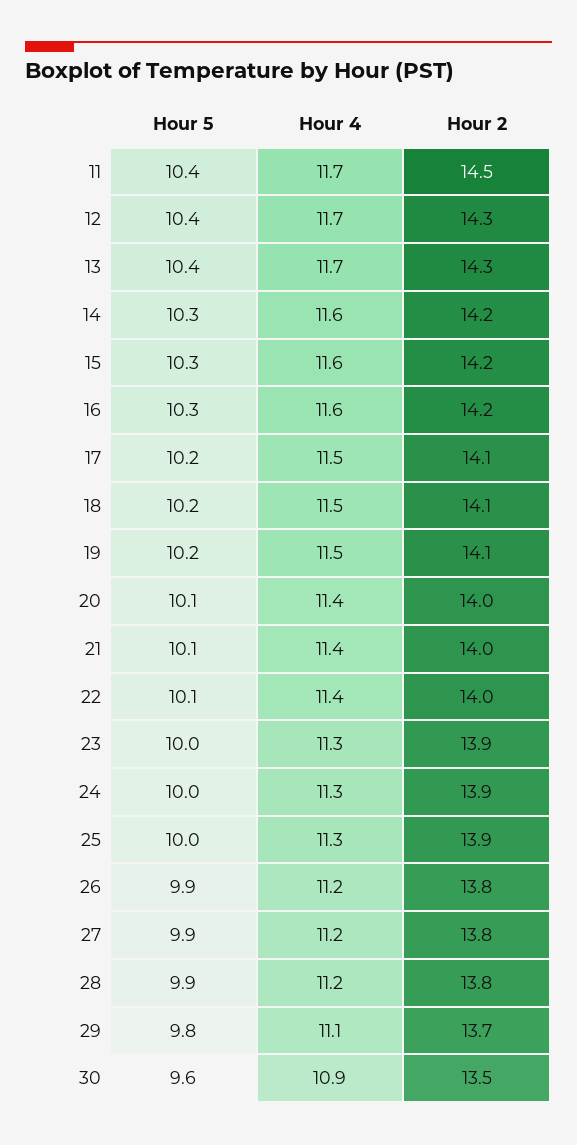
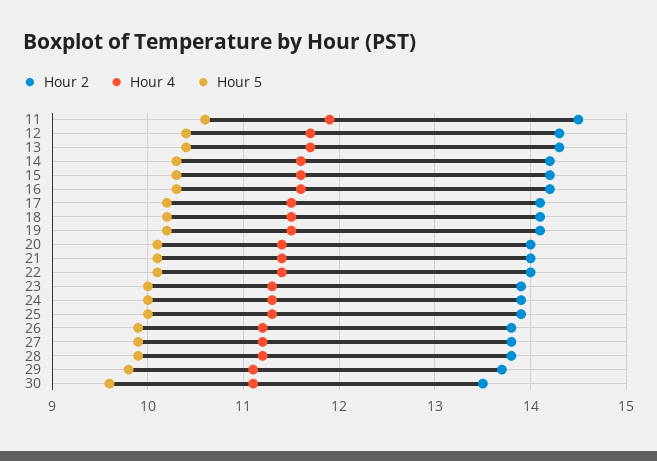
Hour 5, 11: 10.4 -> 10.6
Hour 4, 11: 11.7 -> 11.9
Hour 4, 30: 10.9 -> 11.1

